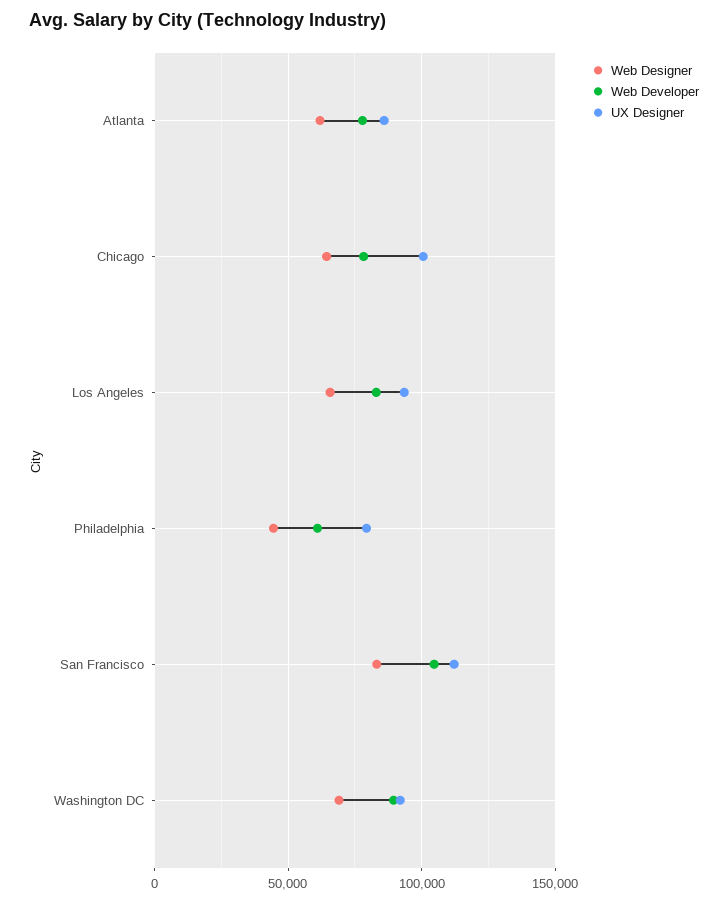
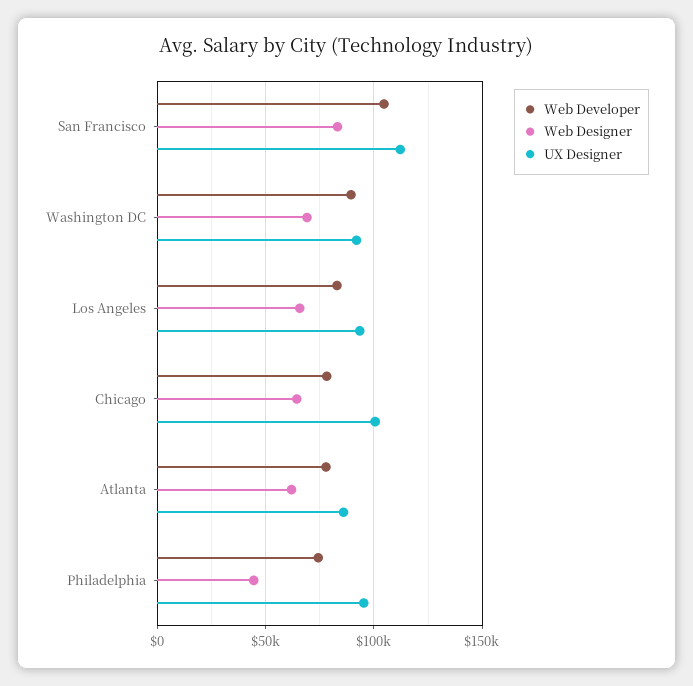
Web Developer, Philadelphia: 60000 -> 75000
UX Designer, Philadelphia: 80000 -> 95000

